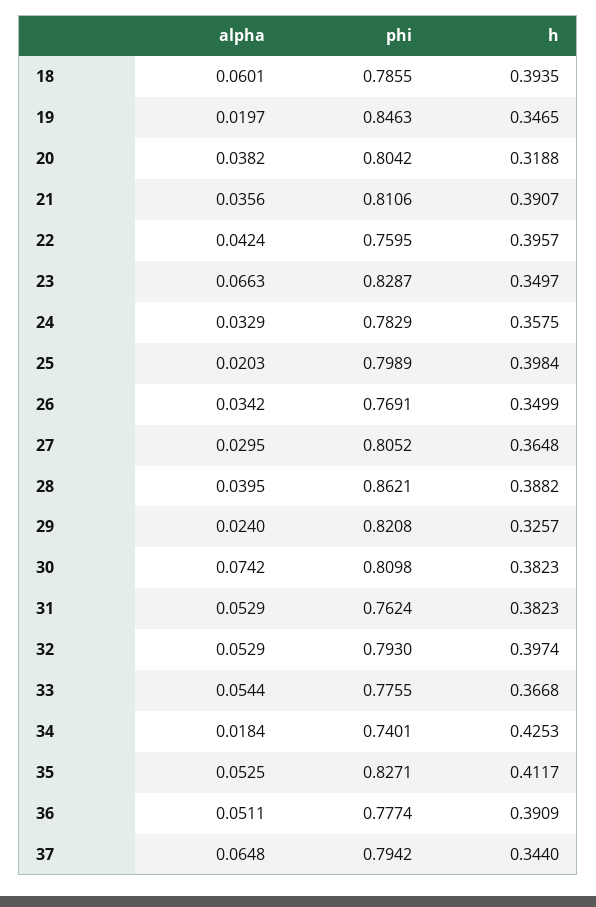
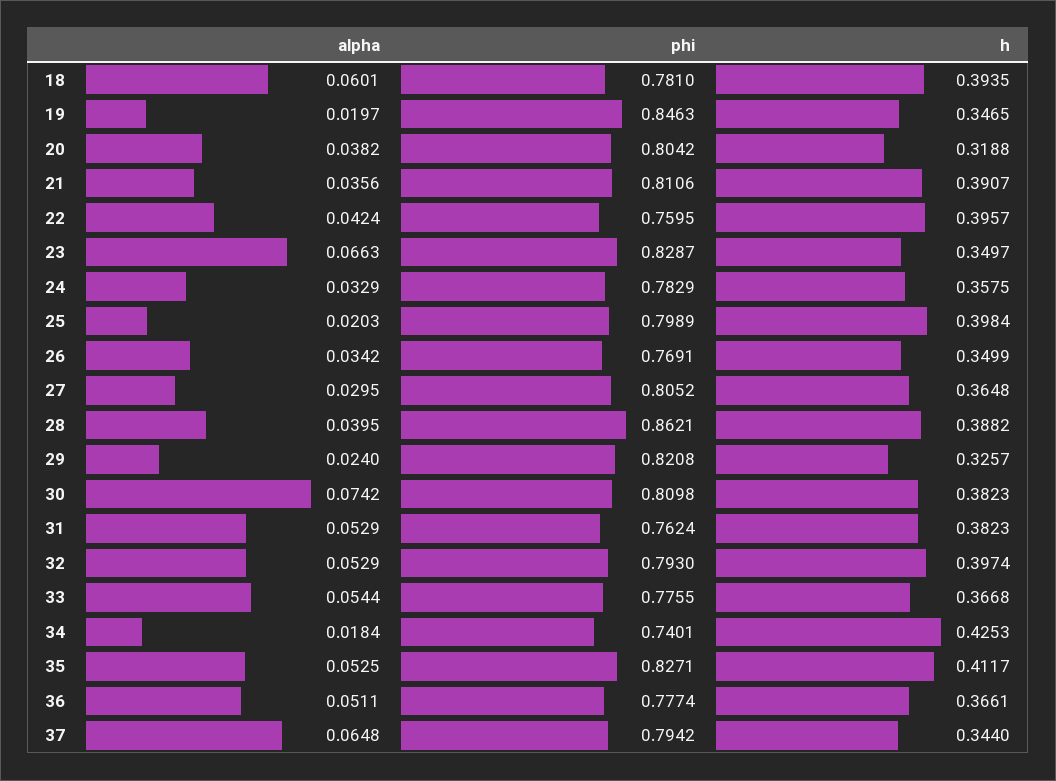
phi, 18: 0.7855 -> 0.781
h, 36: 0.3909 -> 0.3661

